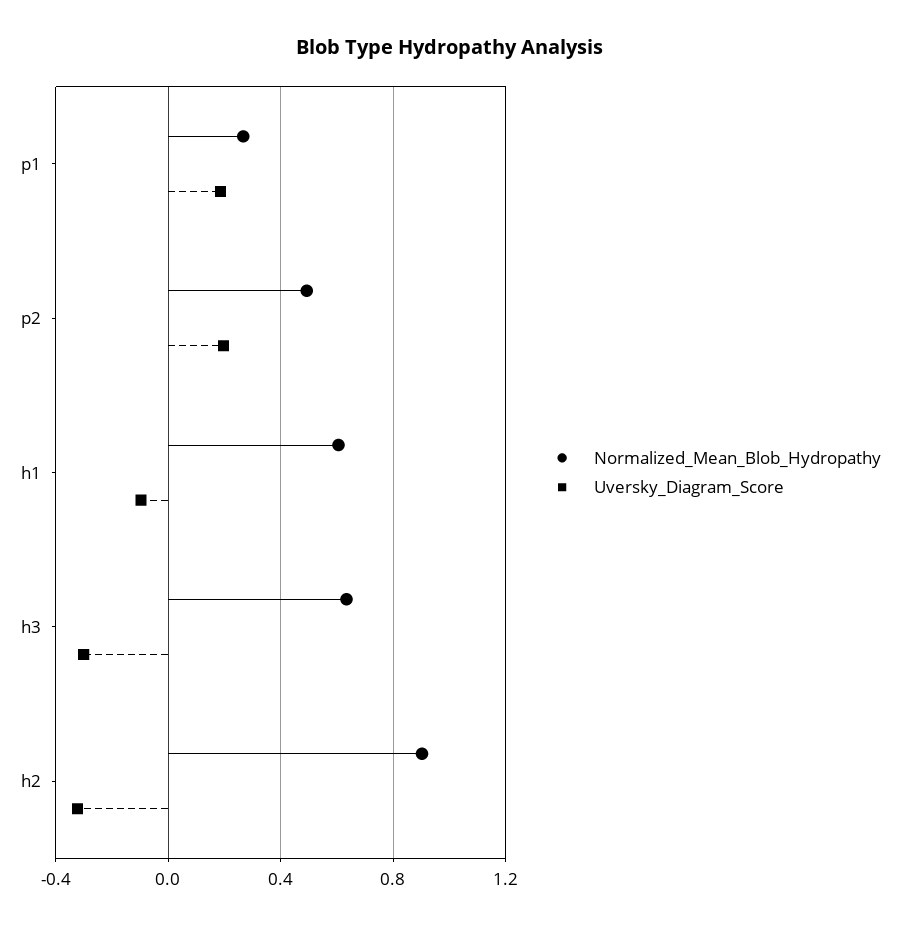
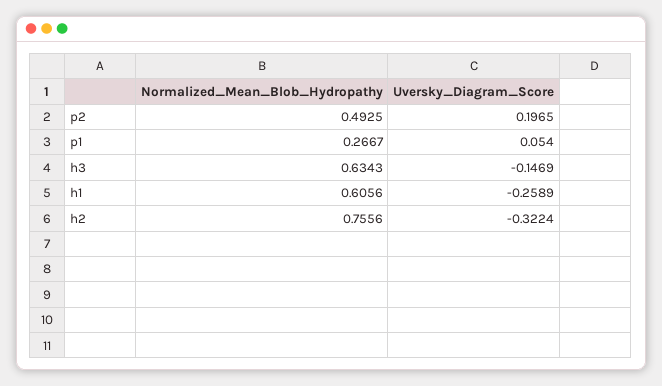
Uversky_Diagram_Score, p1: 0.2 -> 0.054
Uversky_Diagram_Score, h1: -0.1 -> -0.2589
Uversky_Diagram_Score, h3: -0.3 -> -0.1469
Normalized_Mean_Blob_Hydropathy, h2: 0.9 -> 0.7556

